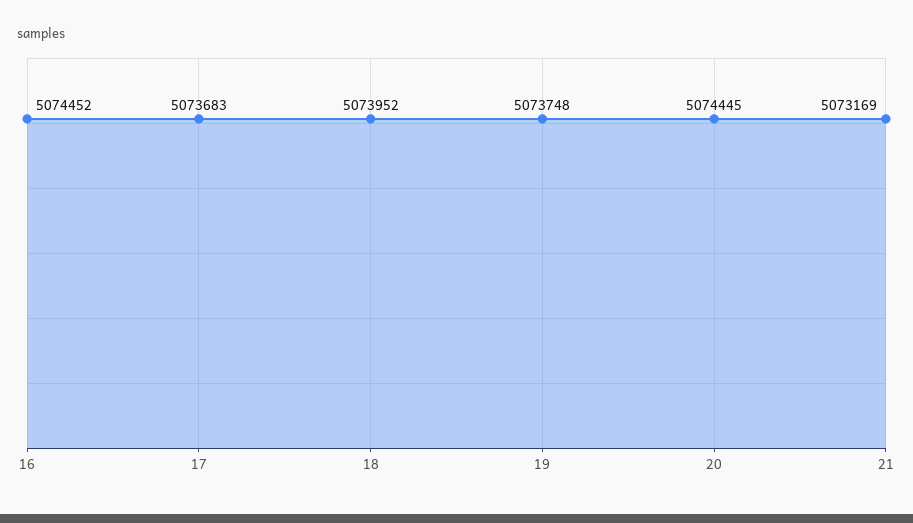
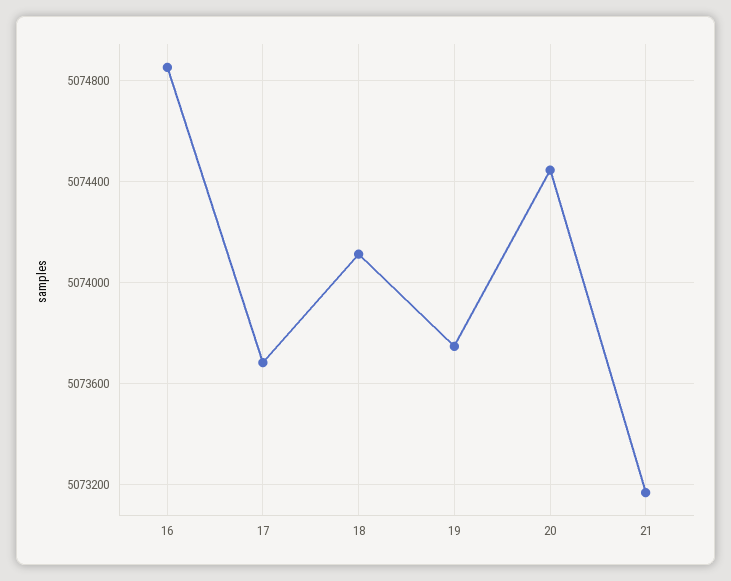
16: 5074452 -> 5074850
18: 5073952 -> 5074100

